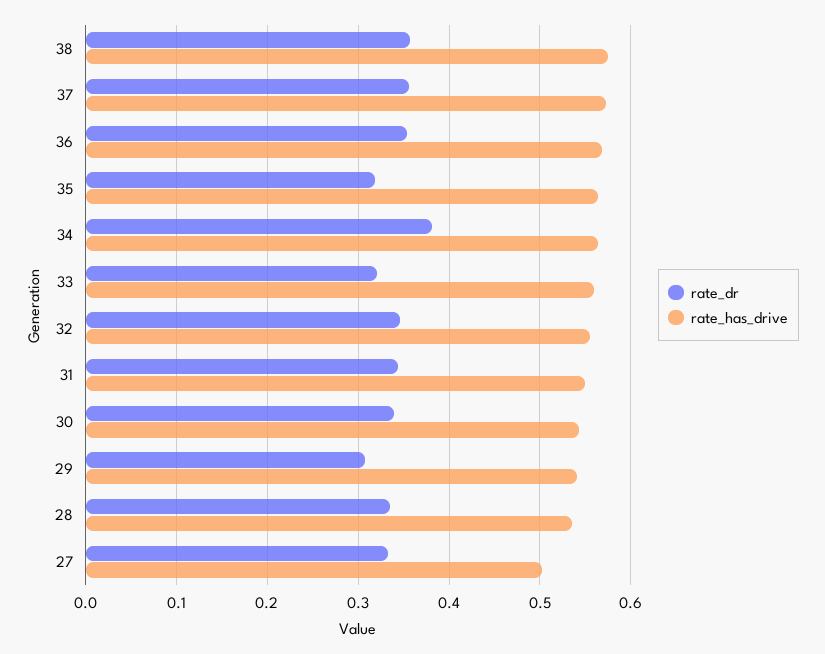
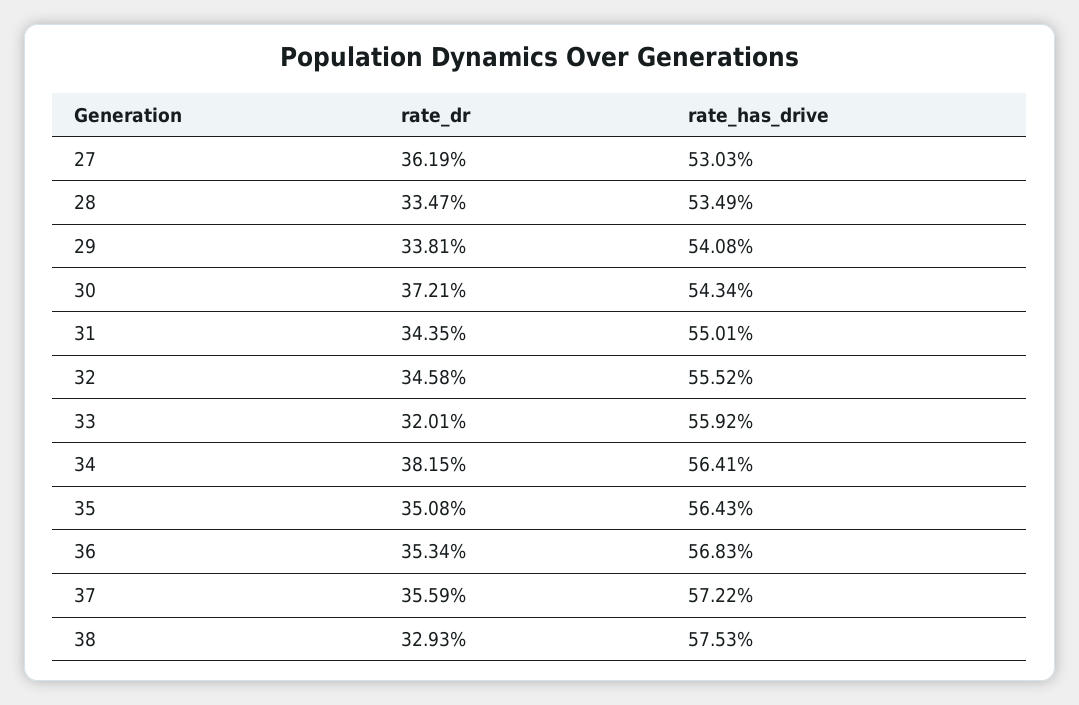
rate_dr, 38: 0.36 -> 0.3293
rate_dr, 35: 0.32 -> 0.3508
rate_dr, 30: 0.34 -> 0.3721
rate_dr, 29: 0.31 -> 0.3381
rate_dr, 27: 0.33 -> 0.3619
rate_has_drive, 27: 0.5 -> 0.5303

